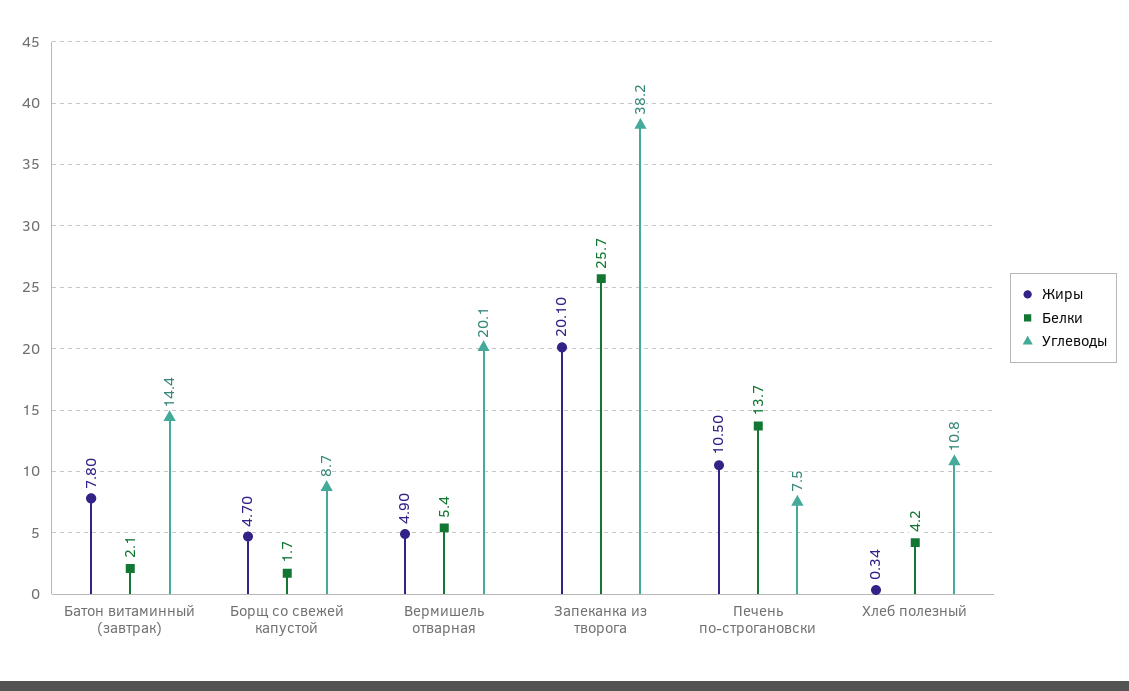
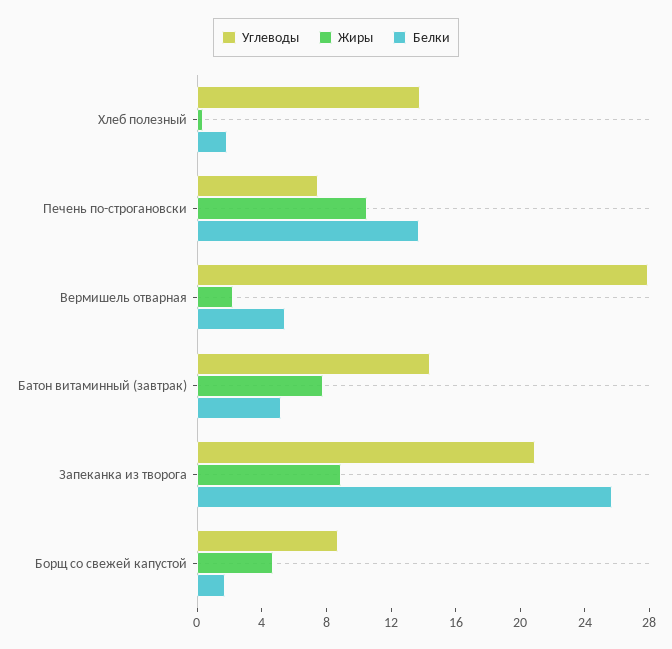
Белки, Батон витаминный (завтрак): 2.1 -> 5
Жиры, Вермишель отварная: 4.9 -> 2
Углеводы, Вермишель отварная: 20.1 -> 28
Жиры, Запеканка из творога: 20.1 -> 9
Углеводы, Запеканка из творога: 38.2 -> 21
Белки, Хлеб полезный: 4.2 -> 2
Углеводы, Хлеб полезный: 10.8 -> 14

